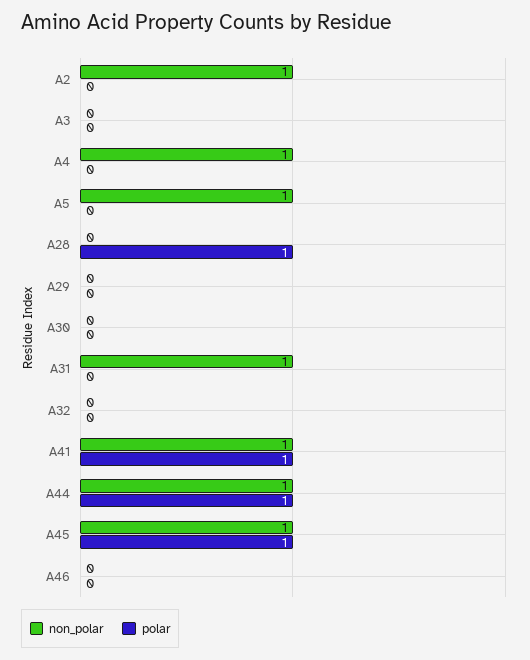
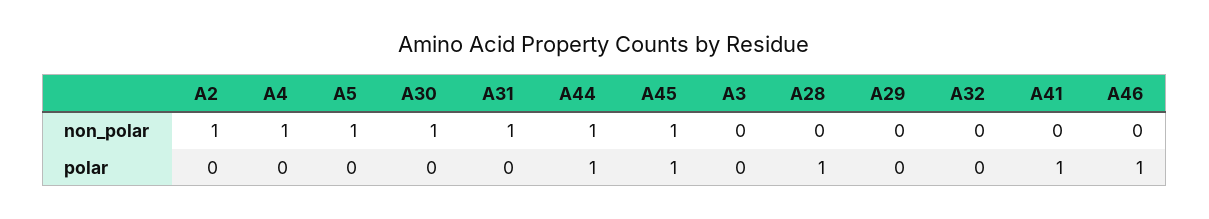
non_polar, A30: 0 -> 1
non_polar, A41: 1 -> 0
polar, A46: 0 -> 1

